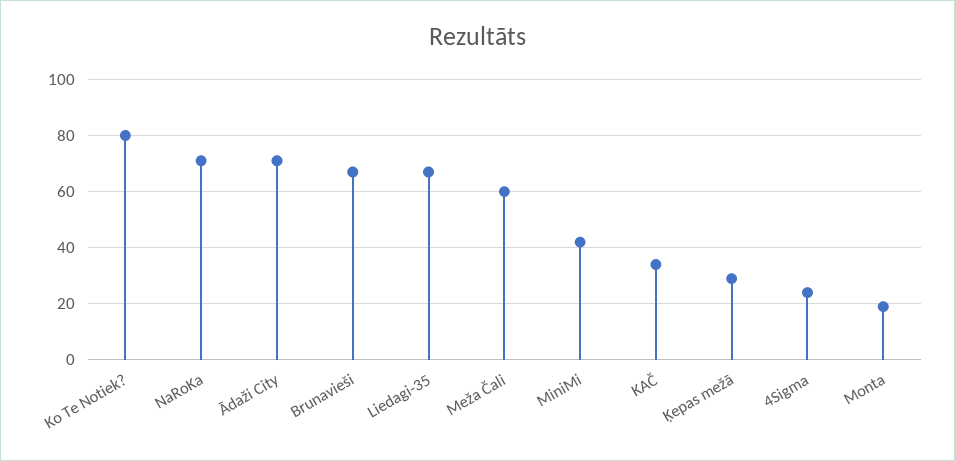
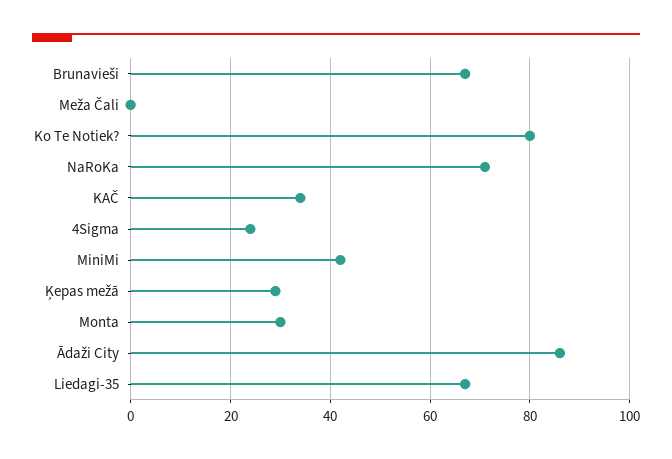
Ādaži City: 70 -> 85
Meža Čali: 60 -> 0
Monta: 20 -> 30

